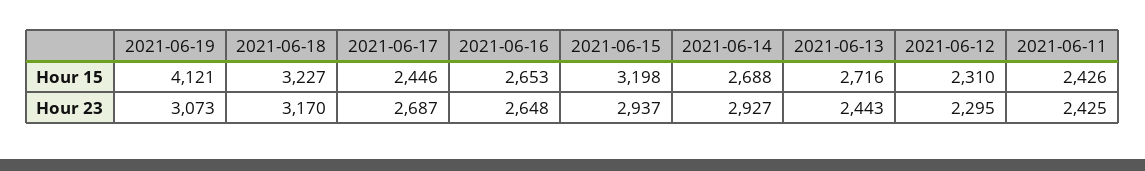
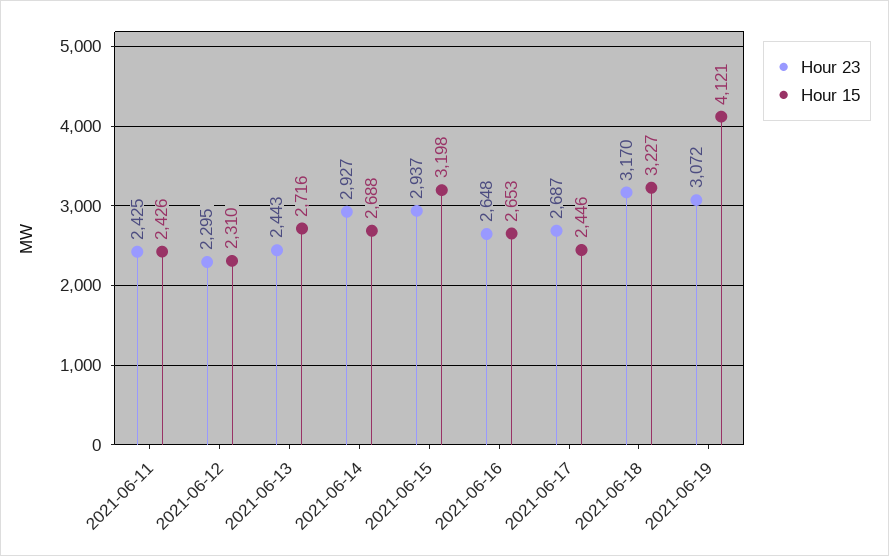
Hour 23, 2021-06-19: 3073 -> 3072

